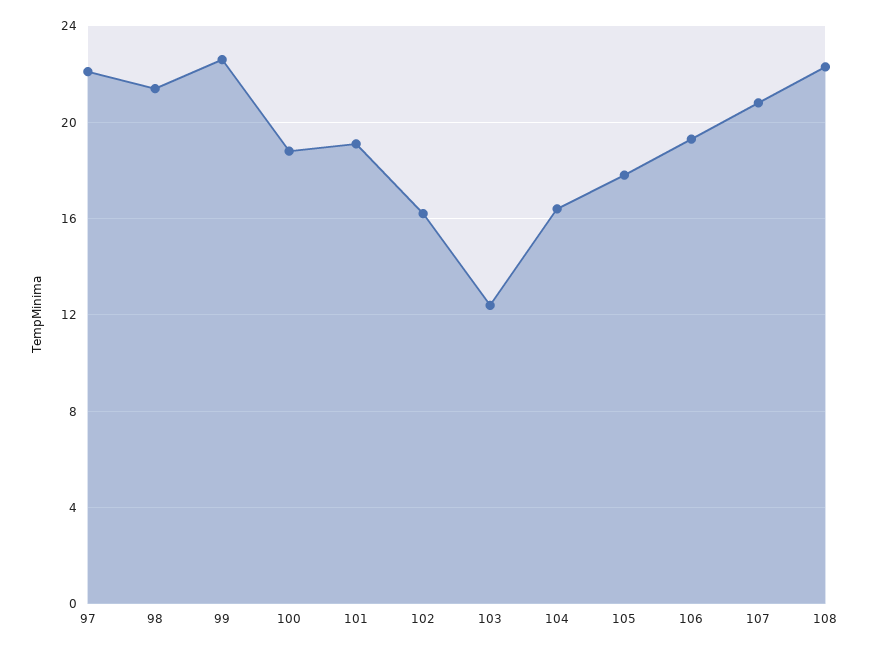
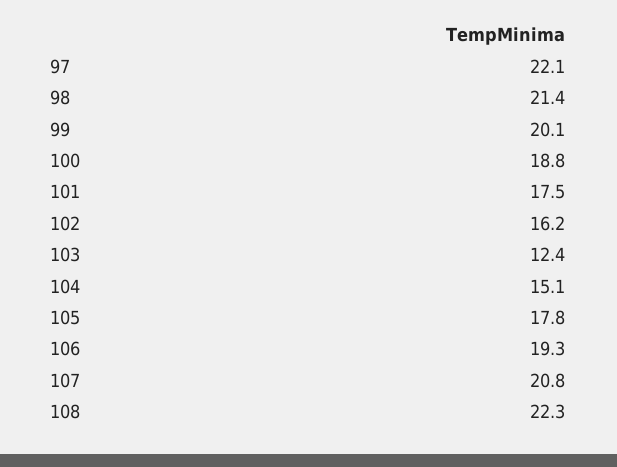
99: 22.5 -> 20.1
101: 19 -> 17.5
104: 16.5 -> 15.1

